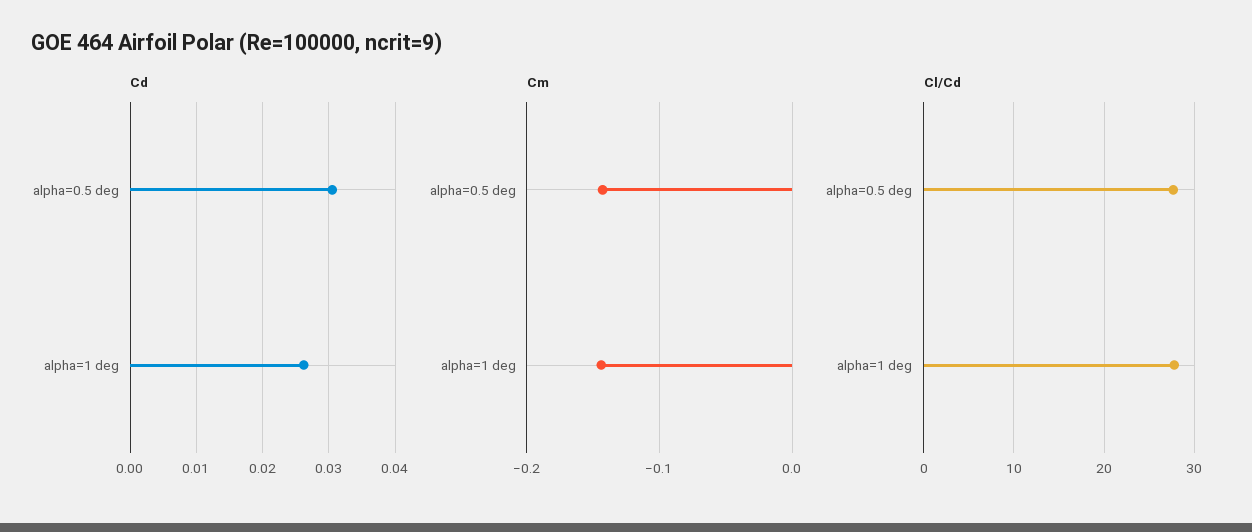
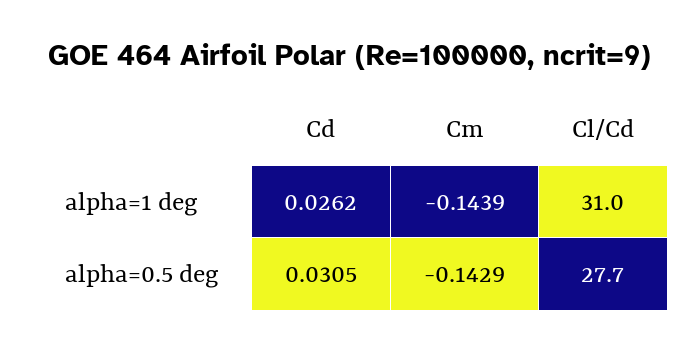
Cl/Cd, alpha=1 deg: 28 -> 31

